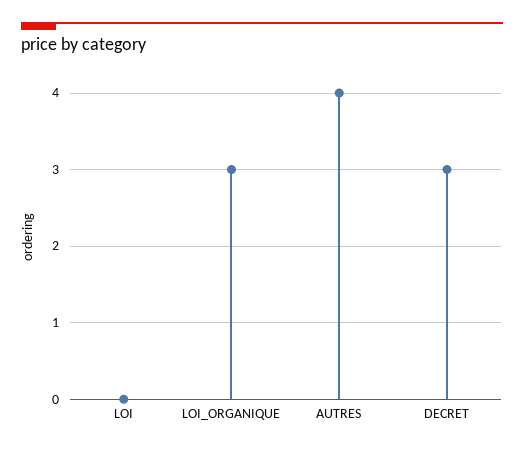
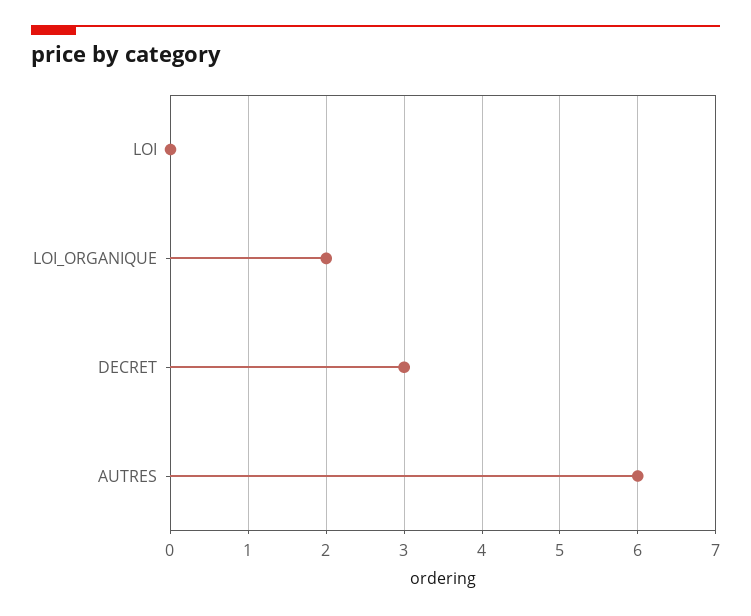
LOI_ORGANIQUE: 3 -> 2
AUTRES: 4 -> 6

